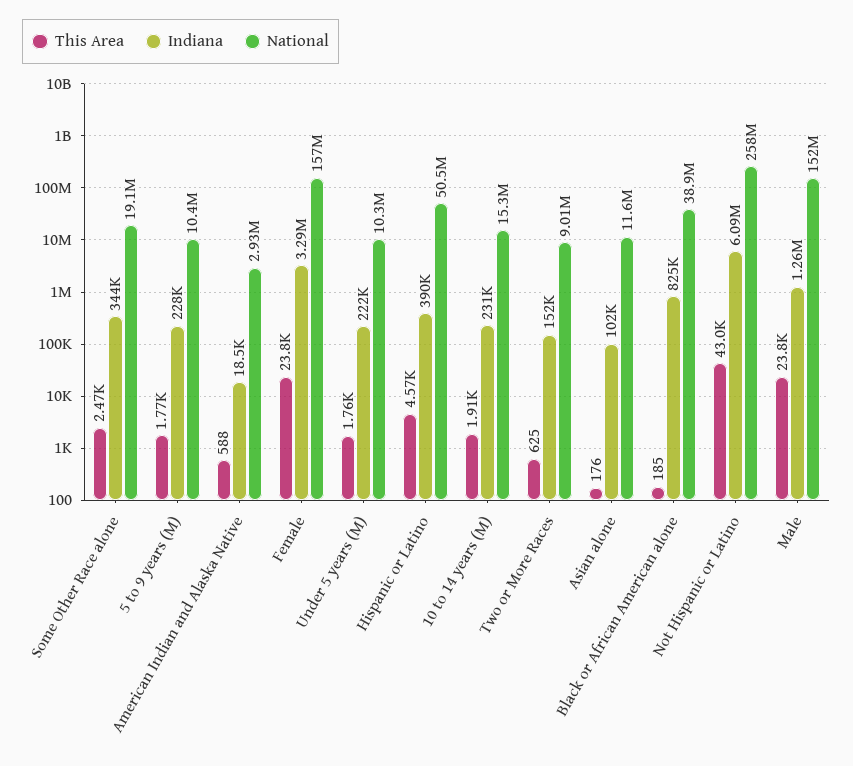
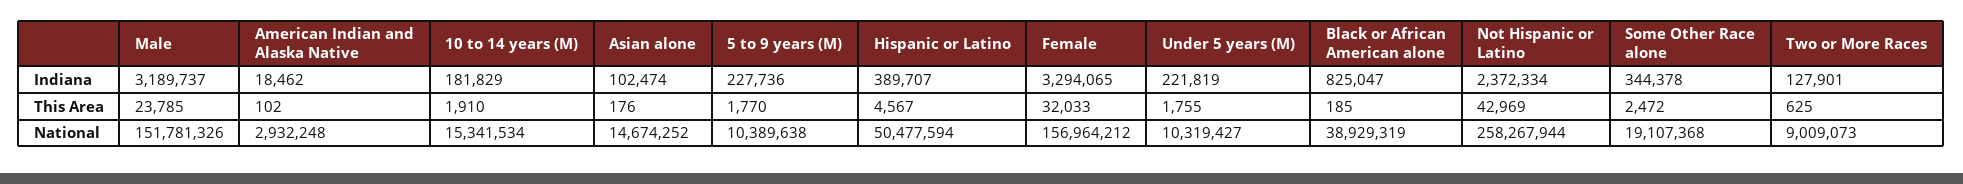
This Area, American Indian and Alaska Native: 588 -> 102
This Area, Female: 23800 -> 32033
Indiana, 10 to 14 years (M): 231000 -> 181829
Indiana, Two or More Races: 152000 -> 127901
National, Asian alone: 11600000 -> 14674252
Indiana, Not Hispanic or Latino: 6090000 -> 2372334
Indiana, Male: 1260000 -> 3189737

